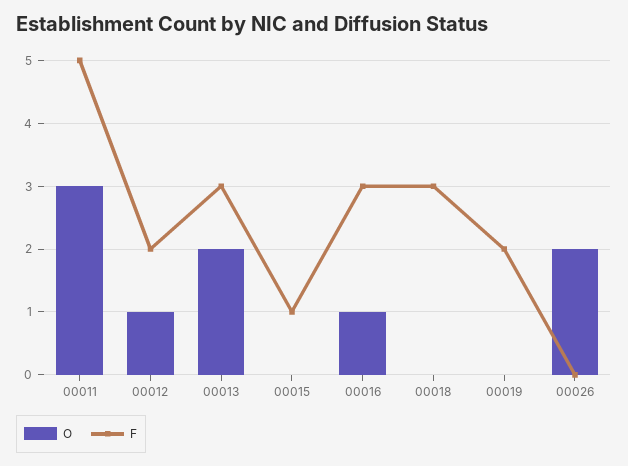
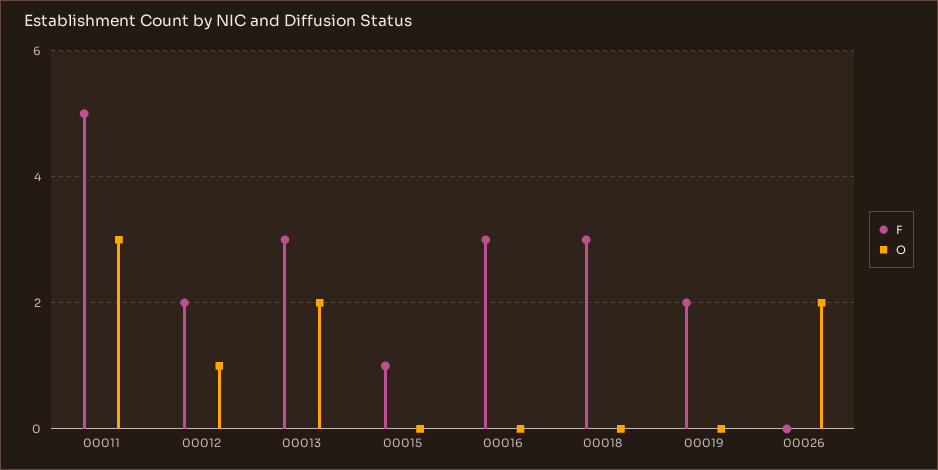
O, 00016: 1 -> 0

